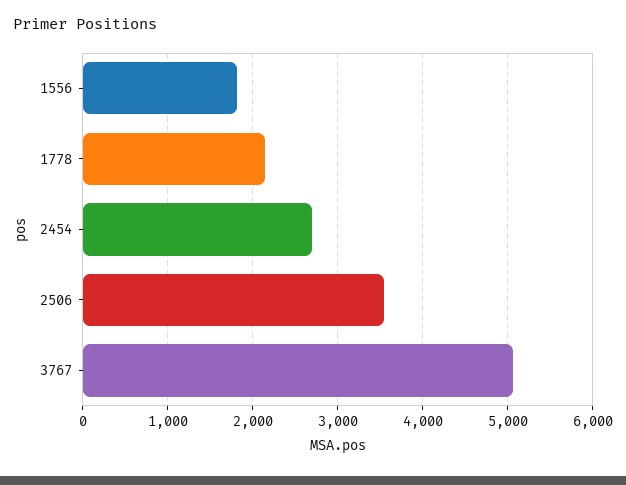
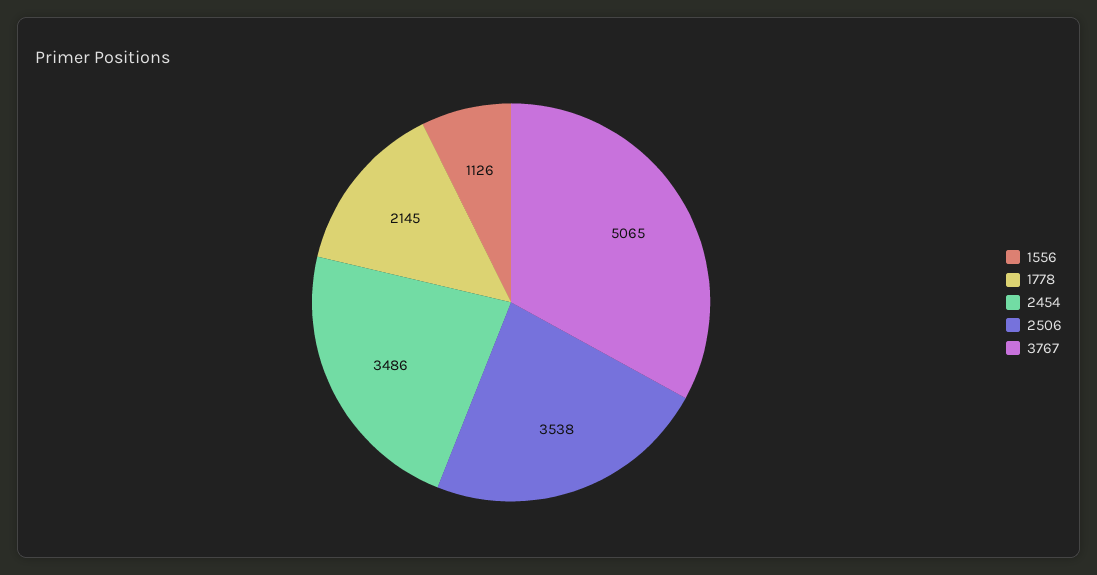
1556: 1800 -> 1126
2454: 2700 -> 3486

